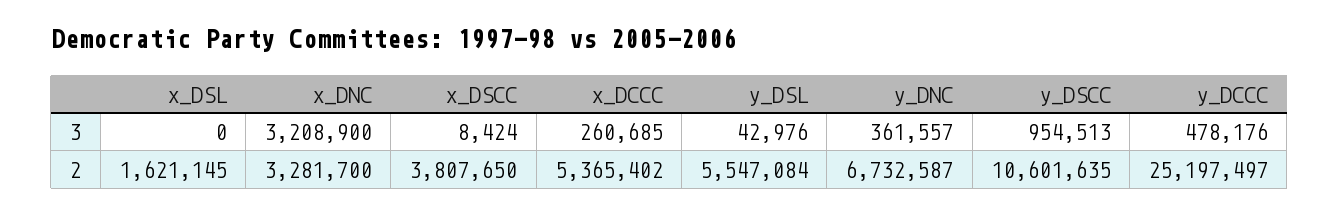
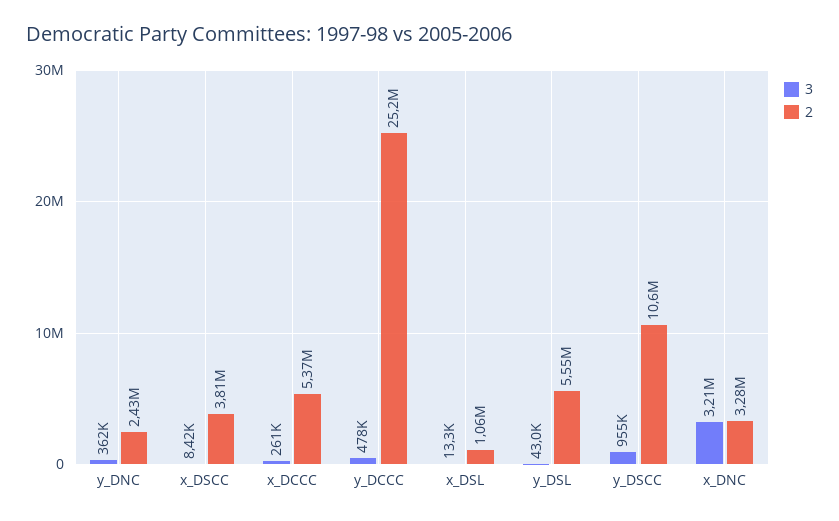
3, x_DSL: 0 -> 13300
2, x_DSL: 1621145 -> 1060000
2, y_DNC: 6732587 -> 2430000

